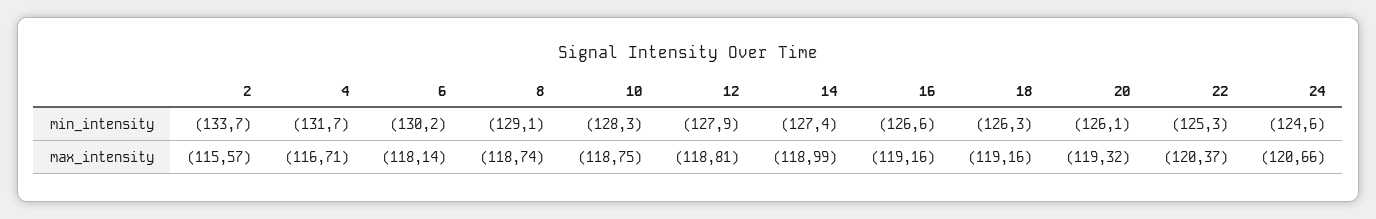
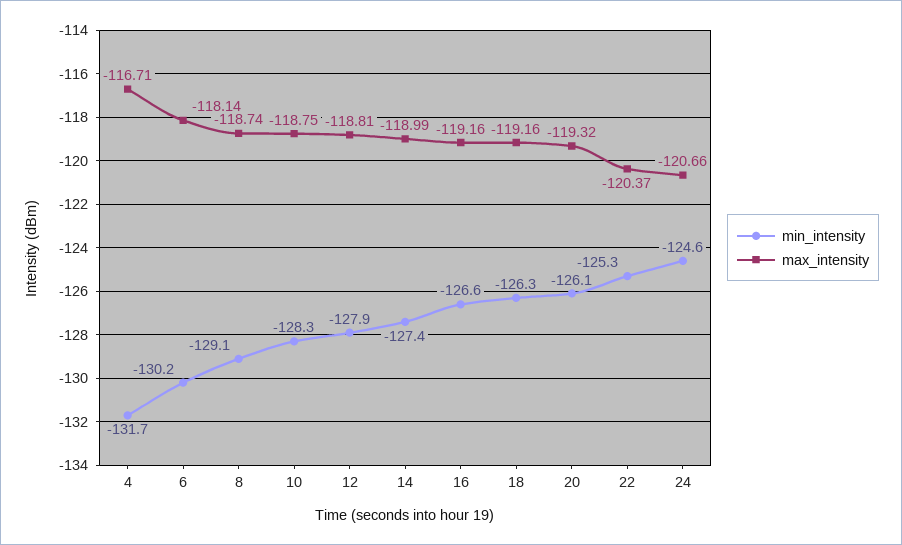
min_intensity, 2: -133.7 -> none
max_intensity, 2: -115.57 -> none

